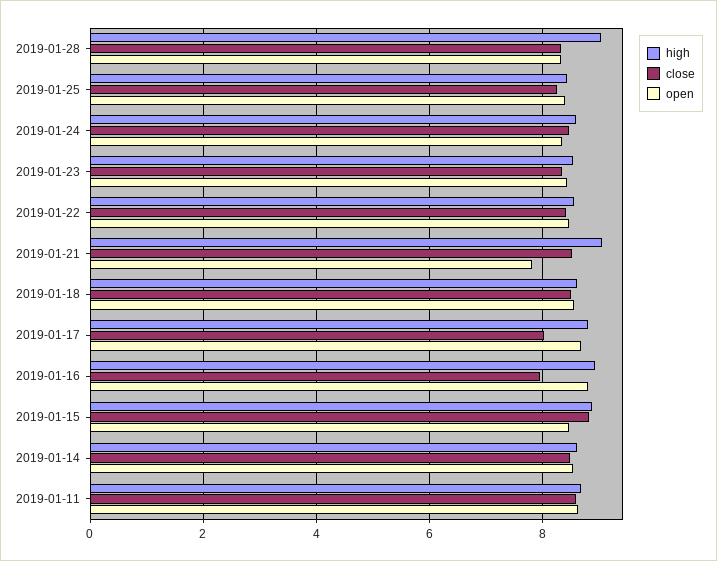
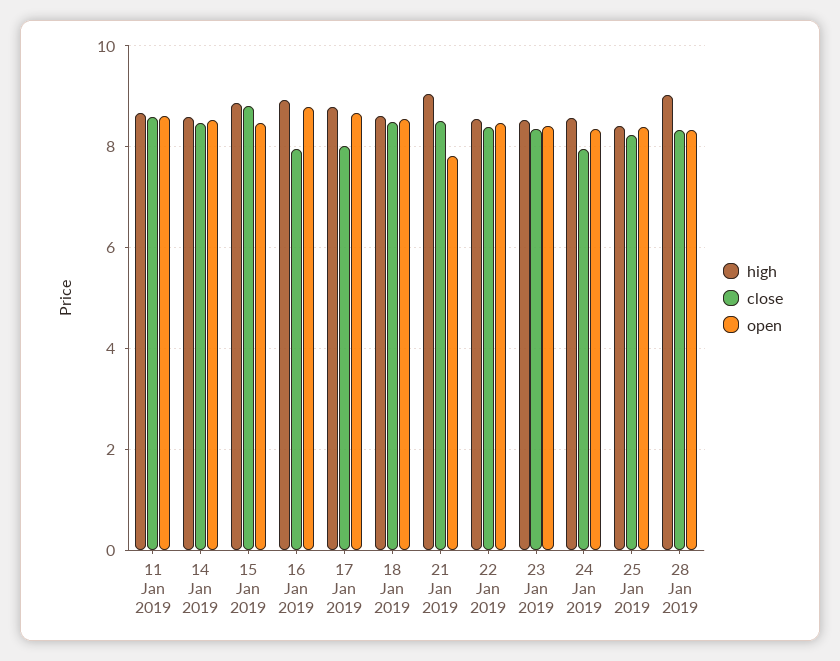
close, 2019-01-24: 8.4 -> 8

